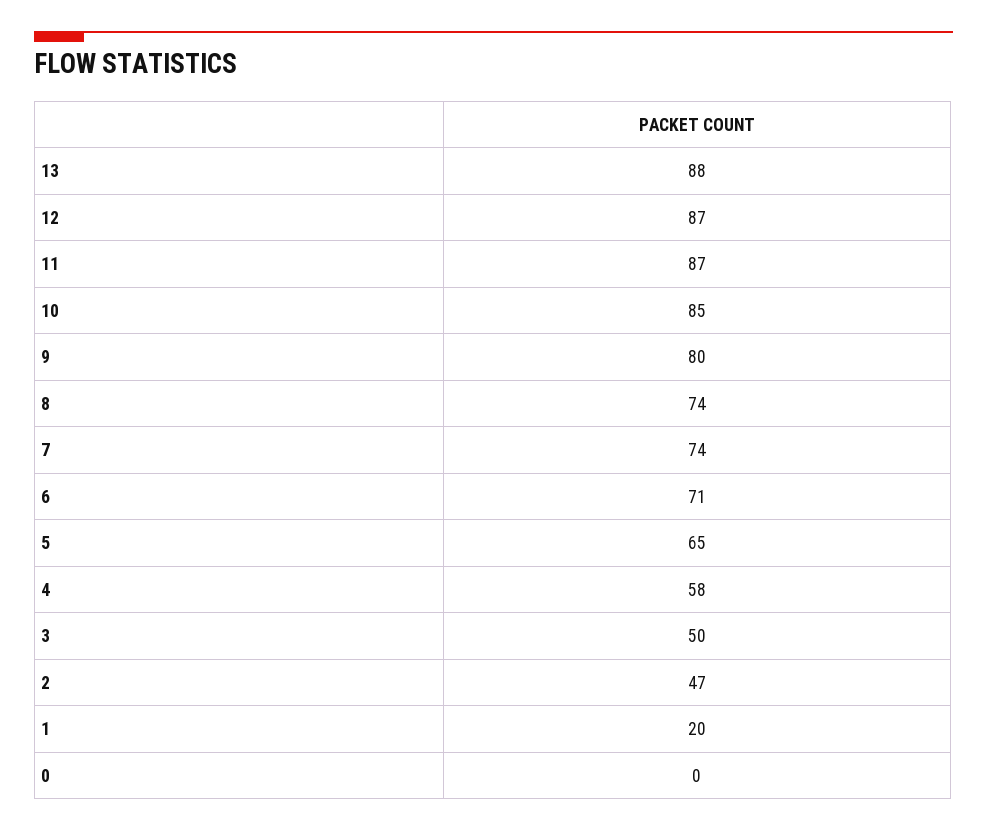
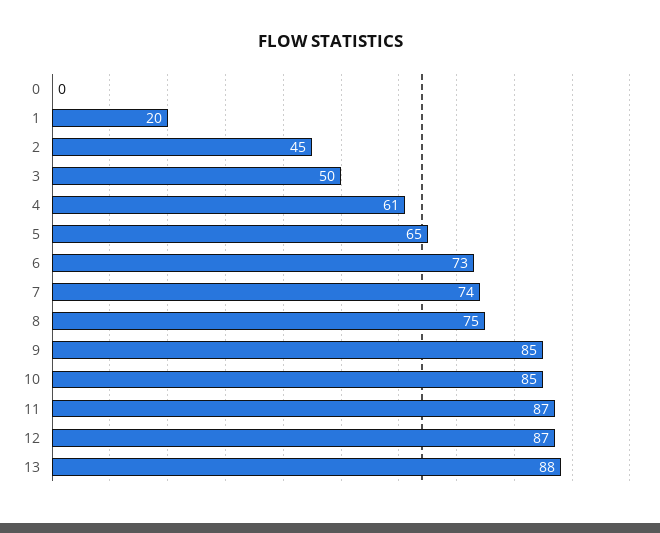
9: 80 -> 85
8: 74 -> 75
6: 71 -> 73
4: 58 -> 61
2: 47 -> 45

